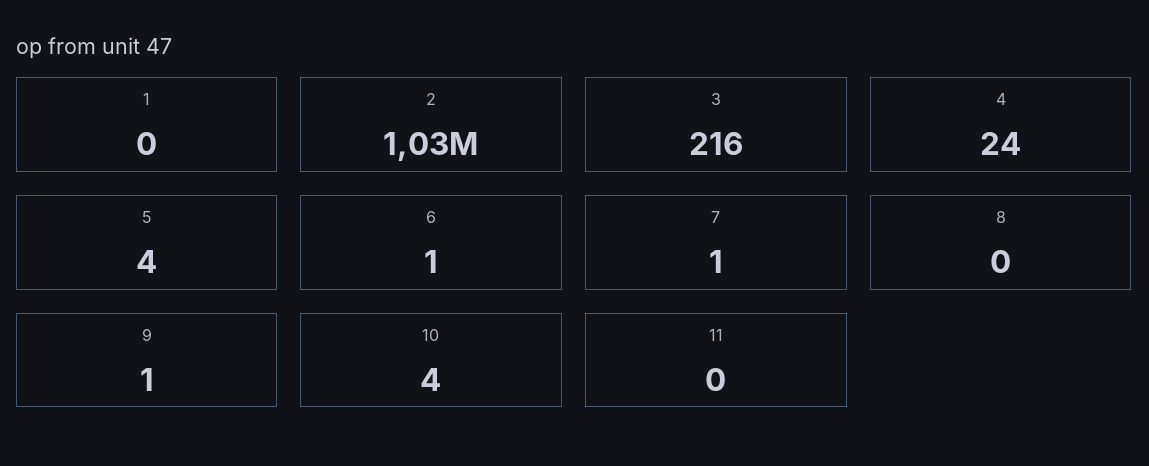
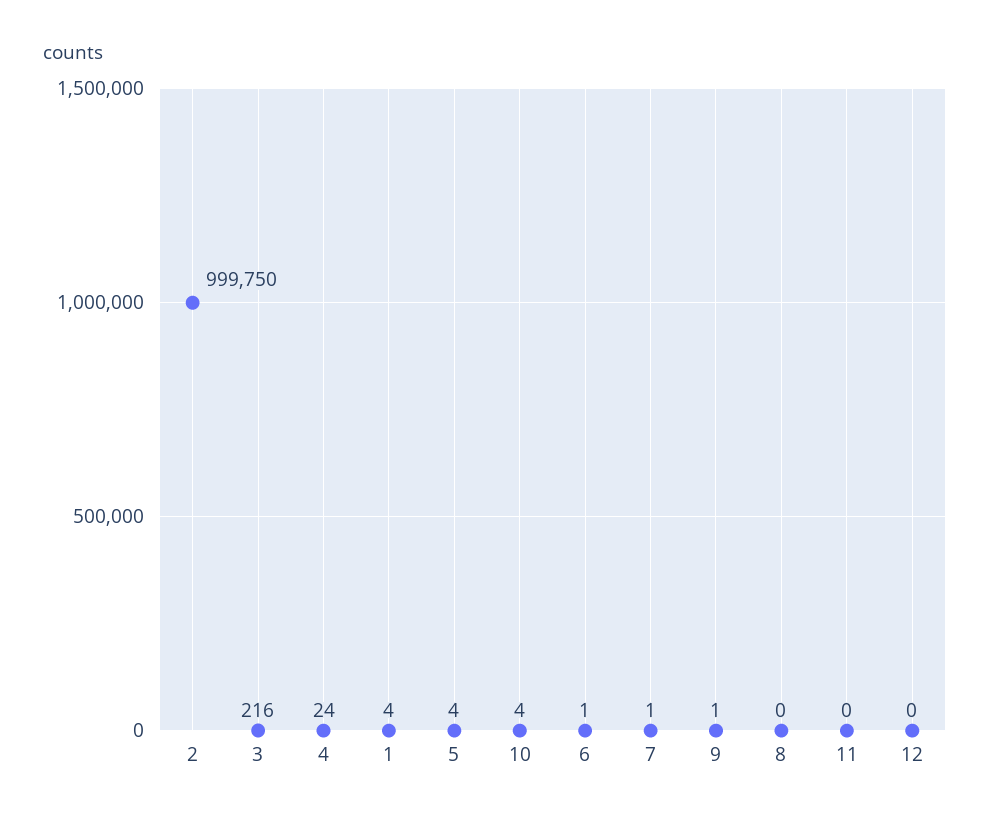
1: 0 -> 4
2: 1030000 -> 999750
12: none -> 0

